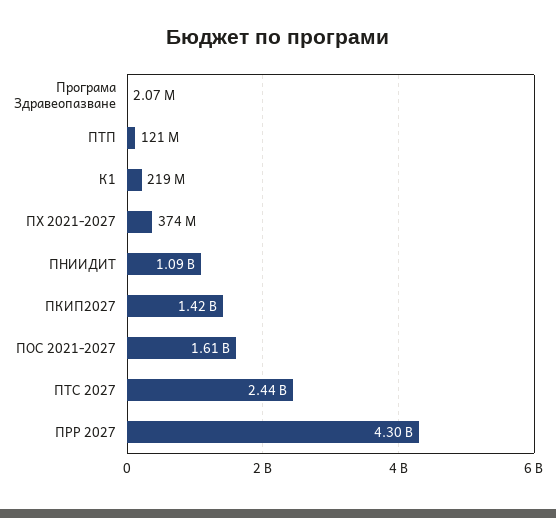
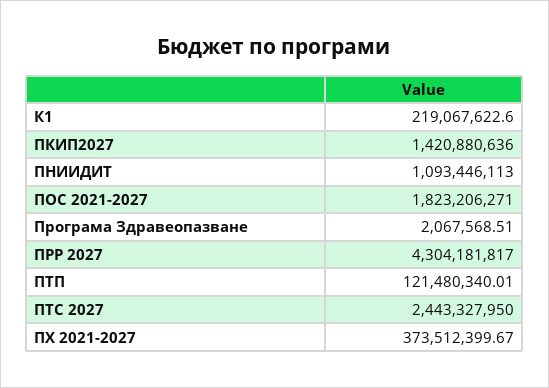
ПОС 2021-2027: 1610000000 -> 1823206271

